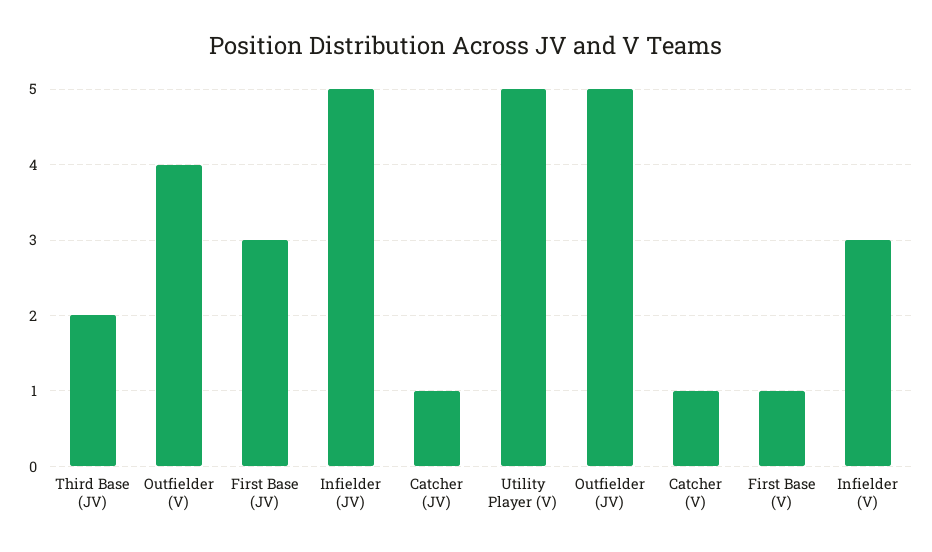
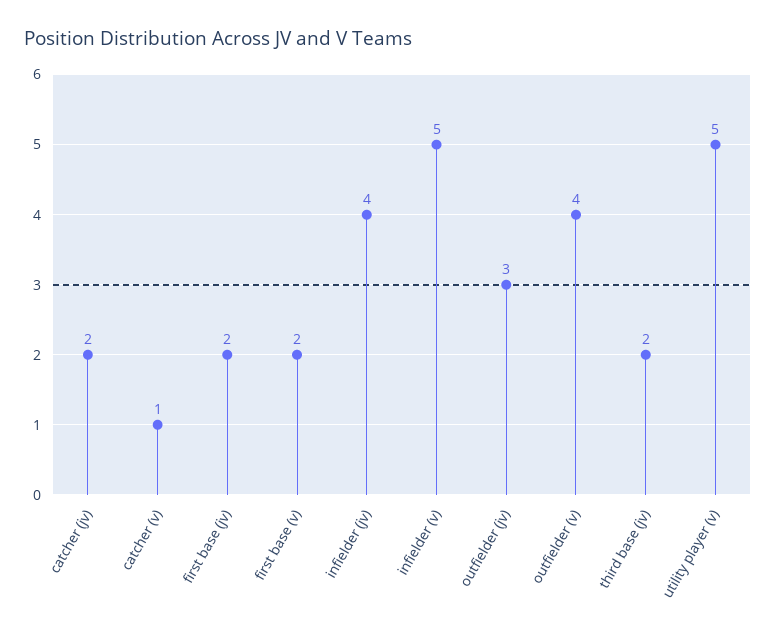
First Base (JV): 3 -> 2
Infielder (JV): 5 -> 4
Catcher (JV): 1 -> 2
Outfielder (JV): 5 -> 3
First Base (V): 1 -> 2
Infielder (V): 3 -> 5

